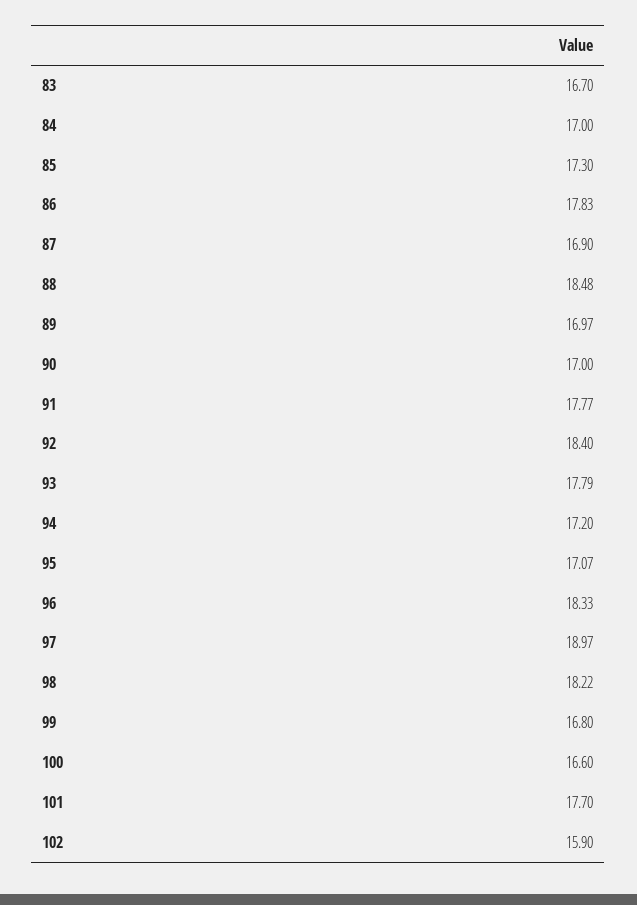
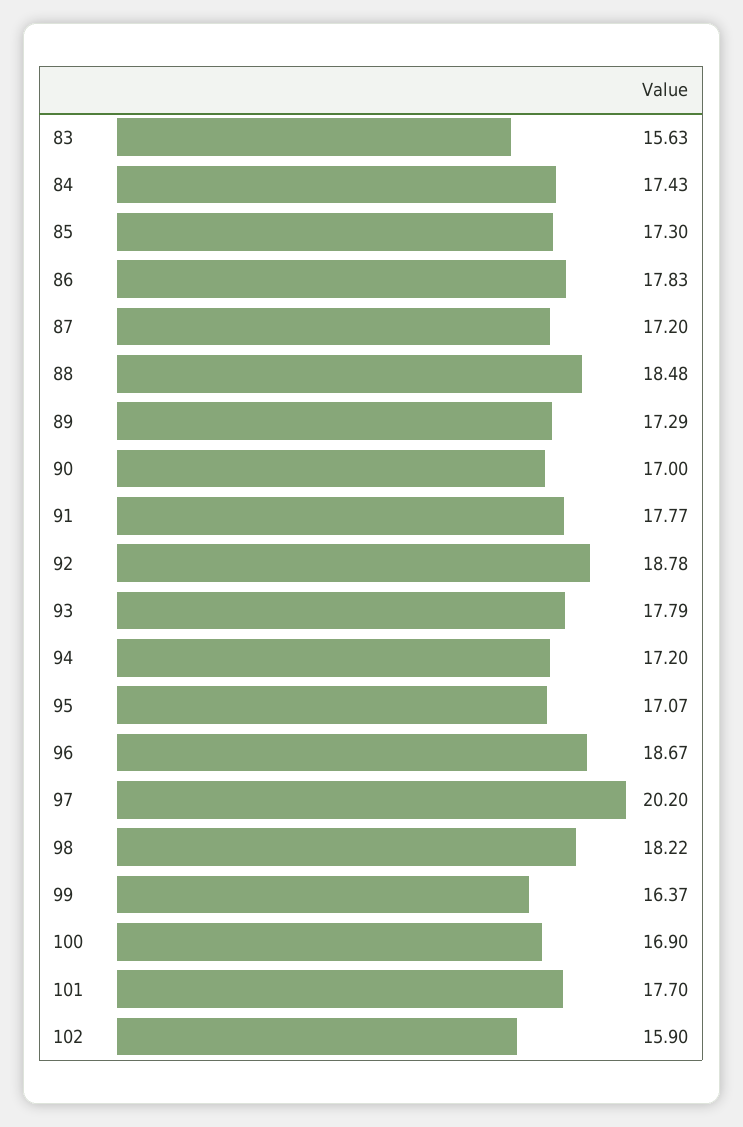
83: 16.7 -> 15.63
84: 17 -> 17.43
87: 16.9 -> 17.2
89: 16.97 -> 17.29
92: 18.4 -> 18.78
96: 18.33 -> 18.67
97: 18.97 -> 20.2
99: 16.8 -> 16.37
100: 16.6 -> 16.9

